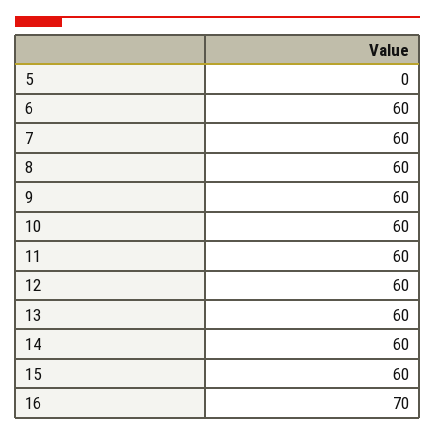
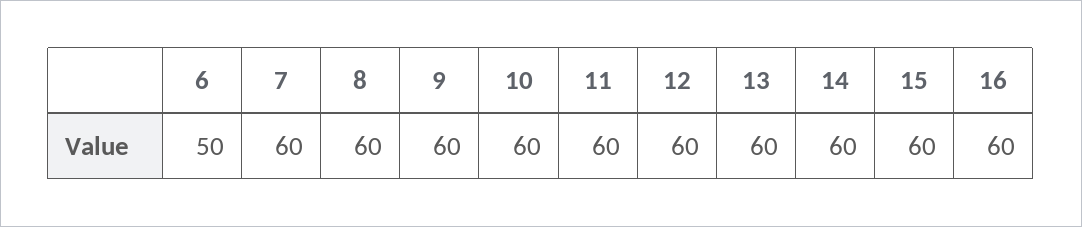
5: 0 -> none
6: 60 -> 50
16: 70 -> 60

